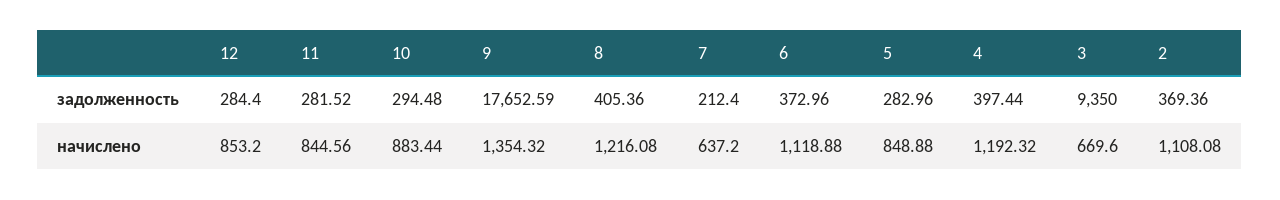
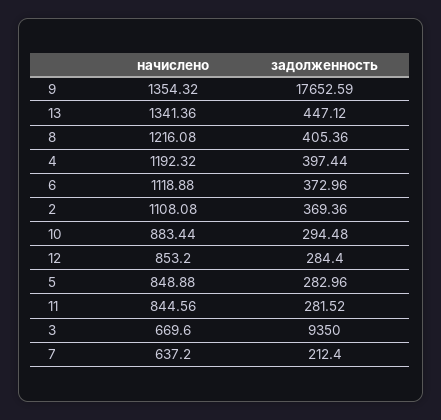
13, начислено: none -> 1341.36
13, задолженность: none -> 447.12

